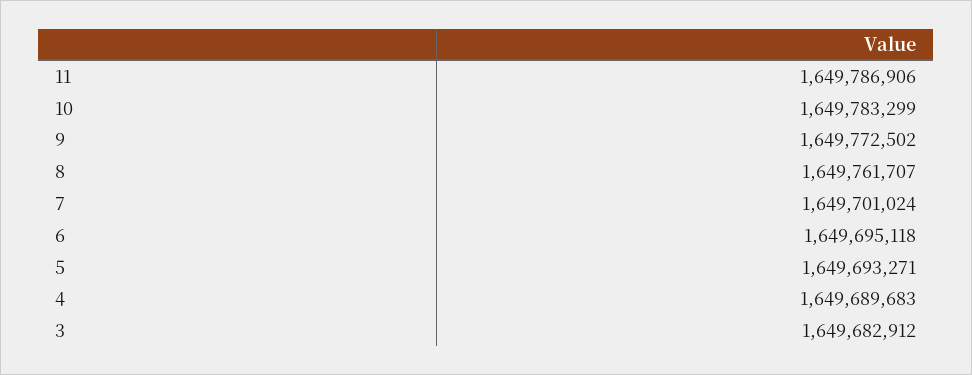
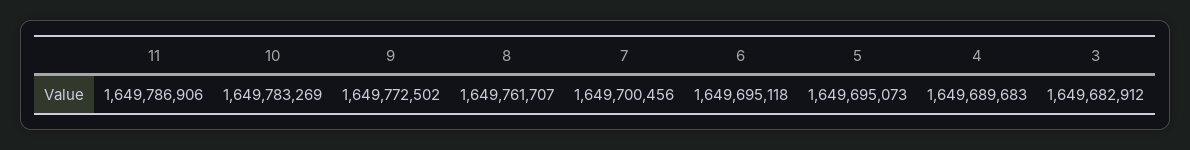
10: 1649783299 -> 1649783269
7: 1649701024 -> 1649700456
5: 1649693271 -> 1649695073

